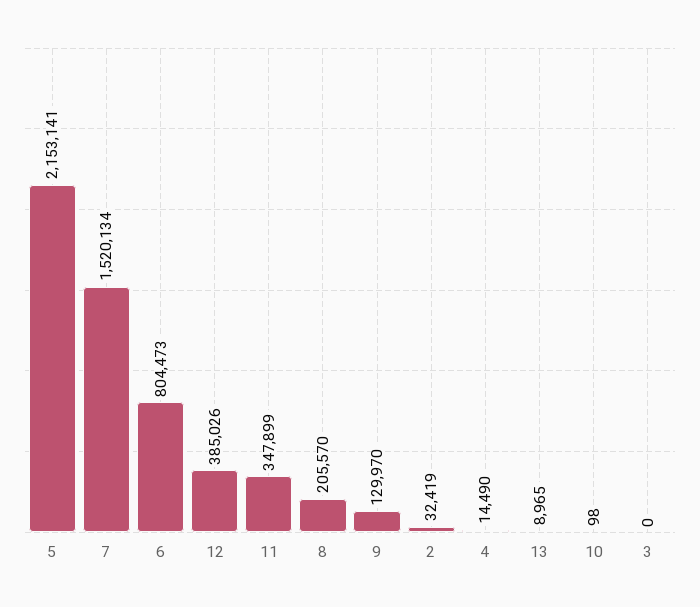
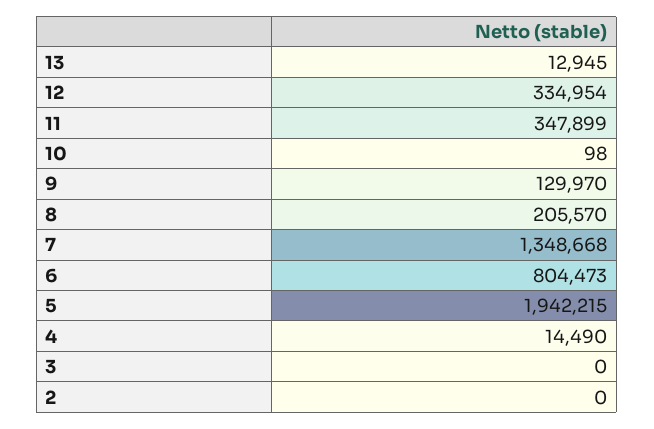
5: 2153141 -> 1942215
7: 1520134 -> 1348668
12: 385026 -> 334954
2: 32419 -> 0
13: 8965 -> 12945

